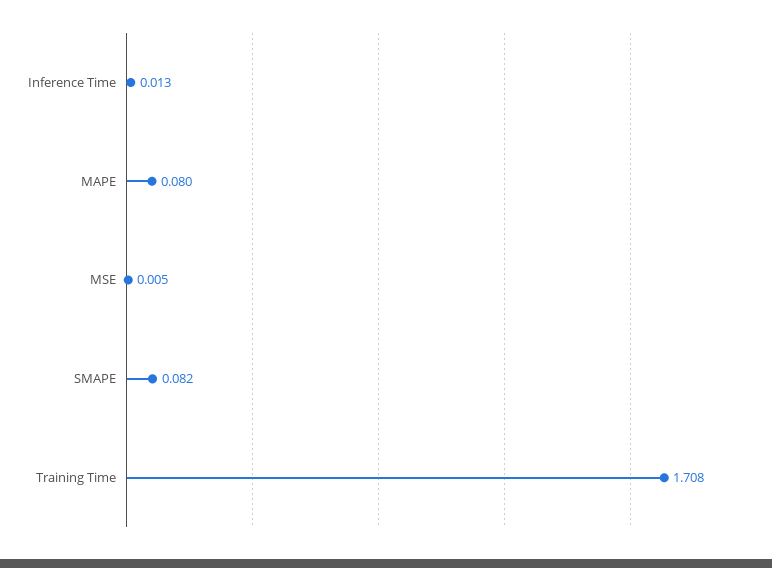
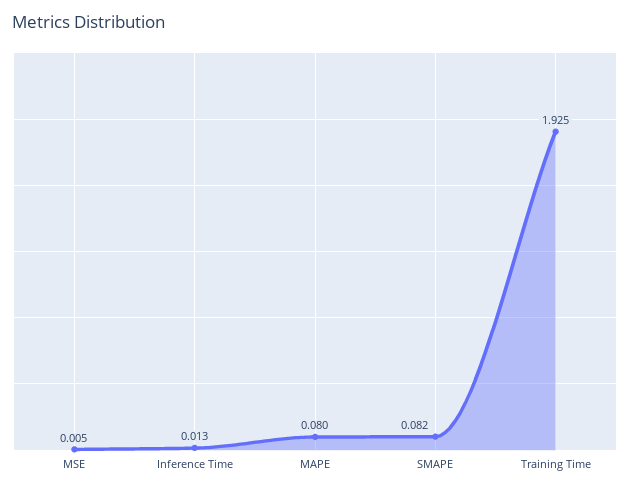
Training Time: 1.708 -> 1.925

